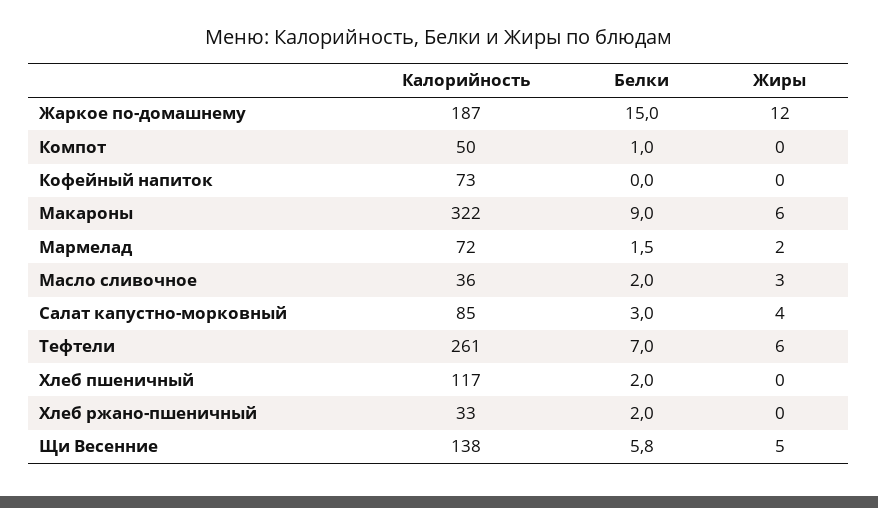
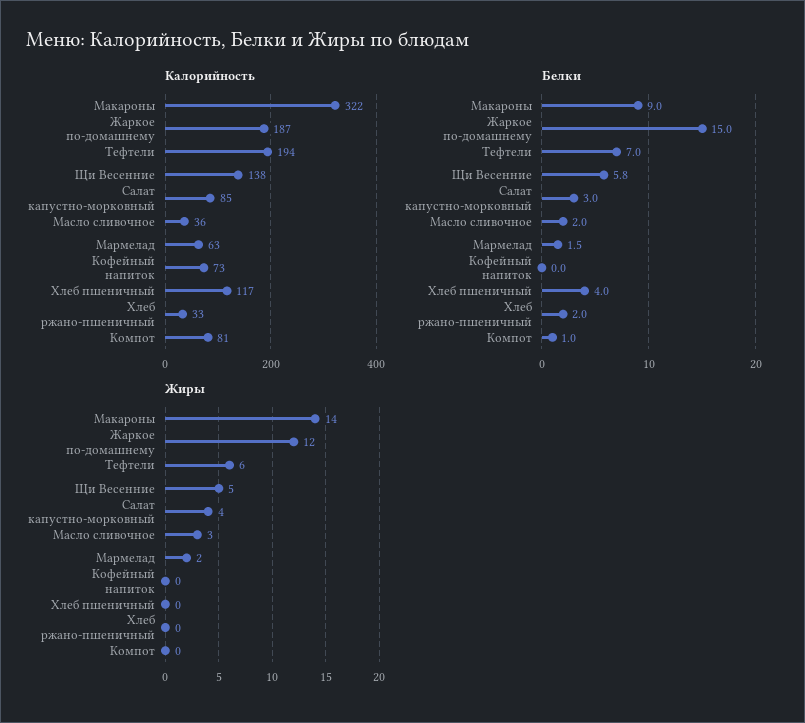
Калорийность, Компот: 50 -> 81
Жиры, Макароны: 6 -> 14
Калорийность, Мармелад: 72 -> 63
Калорийность, Тефтели: 261 -> 194
Белки, Хлеб пшеничный: 2 -> 4

